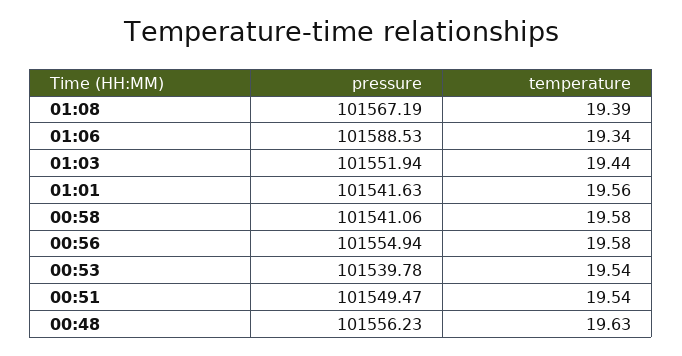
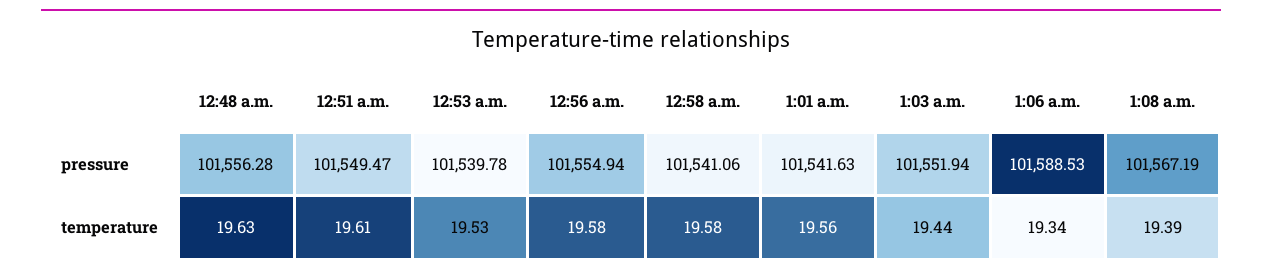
temperature, 00:53: 19.54 -> 19.53
temperature, 00:51: 19.54 -> 19.61
pressure, 00:48: 101556.23 -> 101556.28

